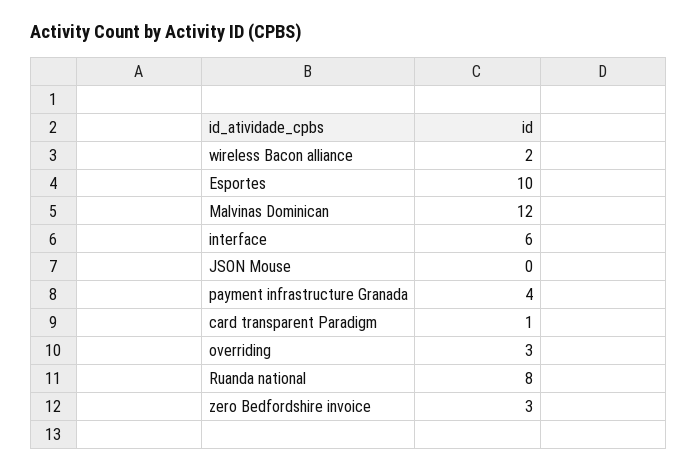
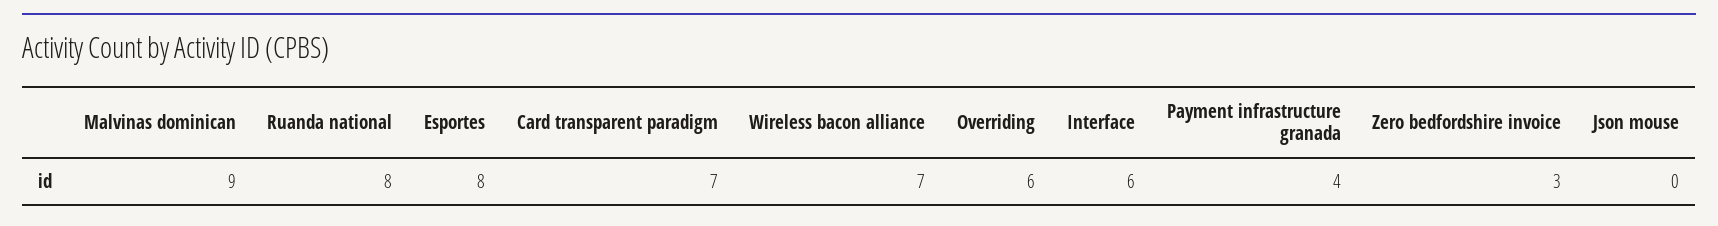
wireless Bacon alliance: 2 -> 7
Esportes: 10 -> 8
Malvinas Dominican: 12 -> 9
card transparent Paradigm: 1 -> 7
overriding: 3 -> 6

